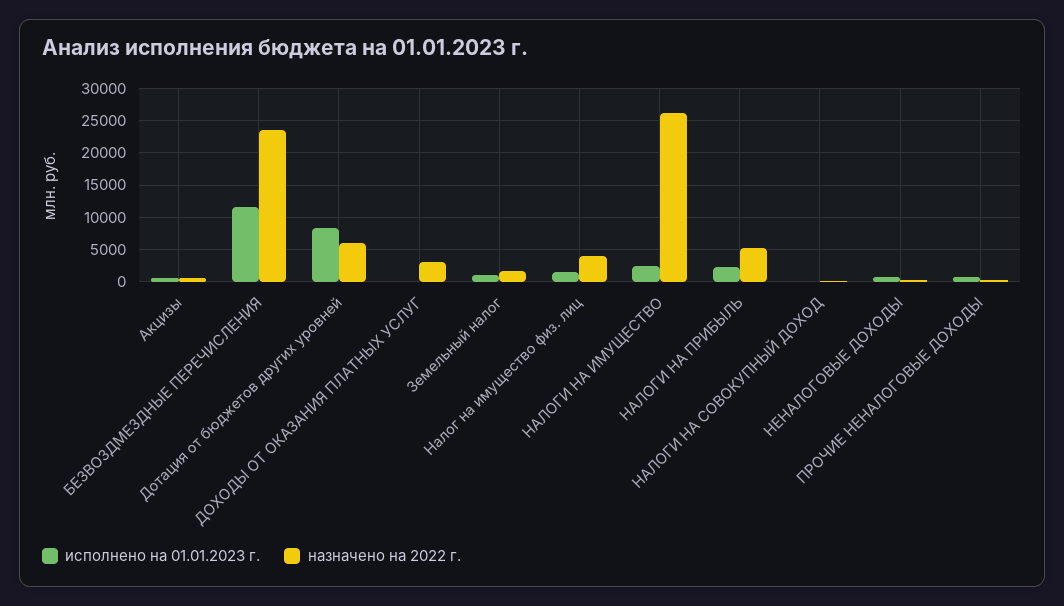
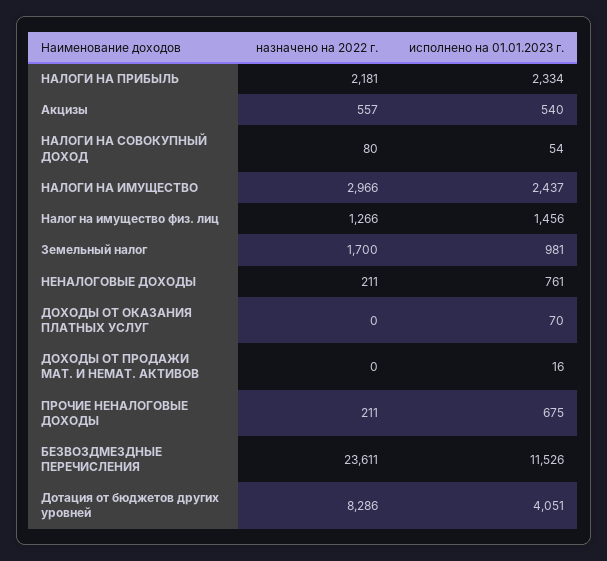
исполнено на 01.01.2023 г., Дотация от бюджетов других уровней: 8000 -> 4051
назначено на 2022 г., Дотация от бюджетов других уровней: 6000 -> 8286
назначено на 2022 г., ДОХОДЫ ОТ ОКАЗАНИЯ ПЛАТНЫХ УСЛУГ: 3000 -> 0
назначено на 2022 г., Налог на имущество физ. лиц: 4000 -> 1266
назначено на 2022 г., НАЛОГИ НА ИМУЩЕСТВО: 26000 -> 2966
назначено на 2022 г., НАЛОГИ НА ПРИБЫЛЬ: 5000 -> 2181
назначено на 2022 г., ДОХОДЫ ОТ ПРОДАЖИ МАТ. И НЕМАТ. АКТИВОВ: none -> 0
исполнено на 01.01.2023 г., ДОХОДЫ ОТ ПРОДАЖИ МАТ. И НЕМАТ. АКТИВОВ: none -> 16

